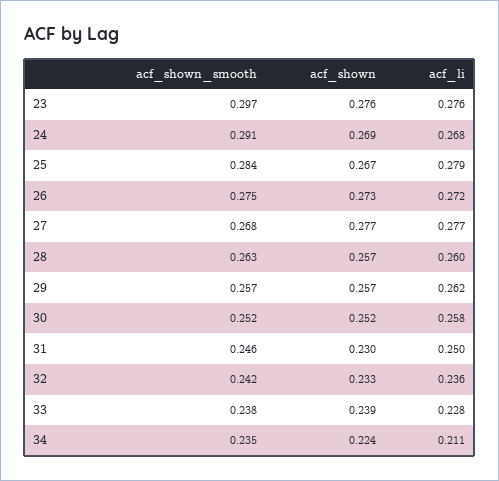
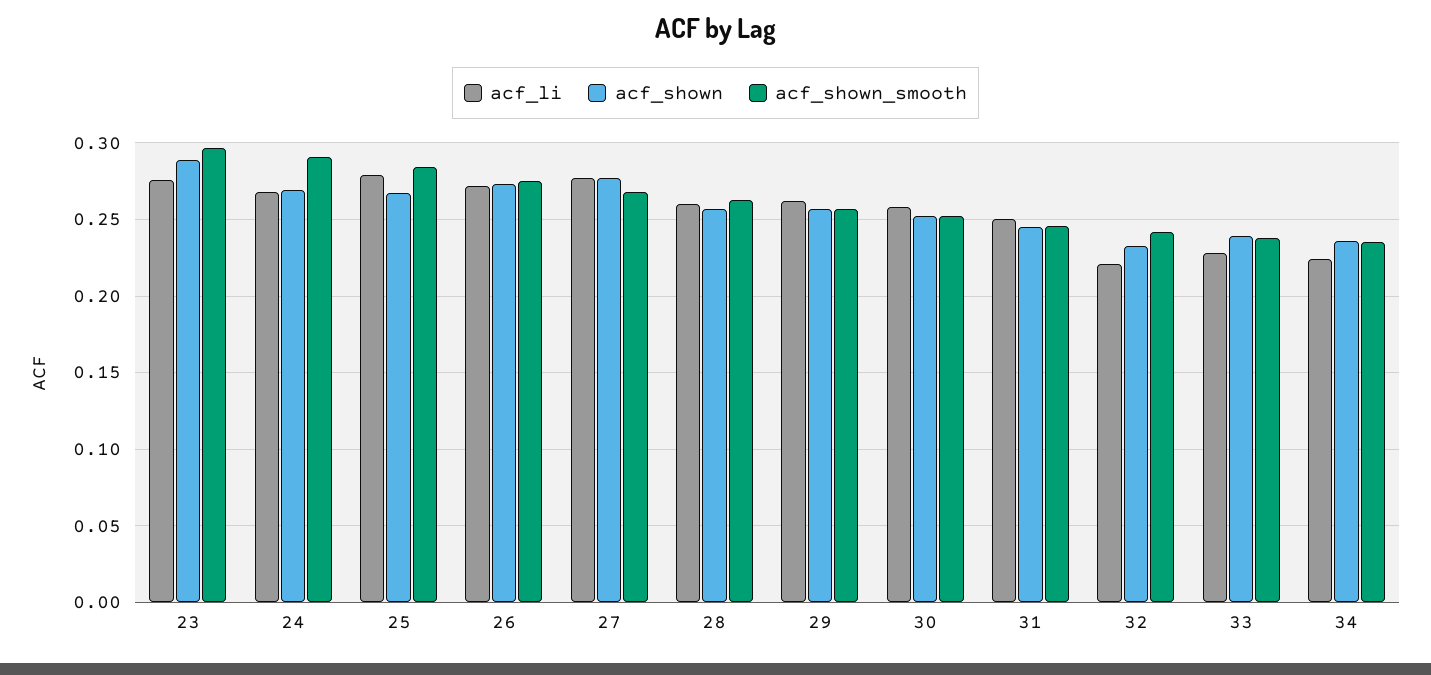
acf_shown, 23: 0.276 -> 0.29
acf_shown, 31: 0.23 -> 0.245
acf_li, 32: 0.236 -> 0.22
acf_shown, 34: 0.224 -> 0.235
acf_li, 34: 0.211 -> 0.225

